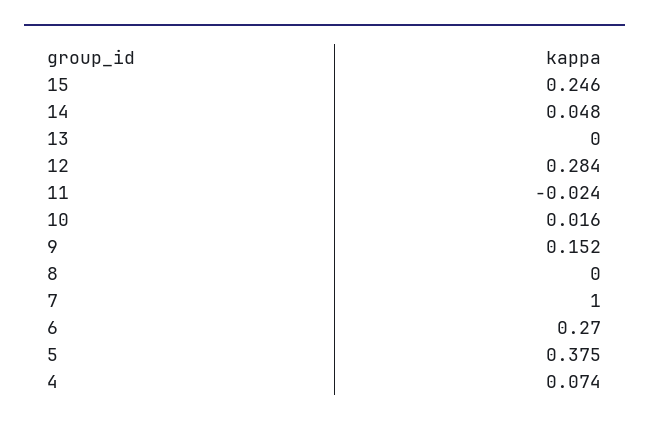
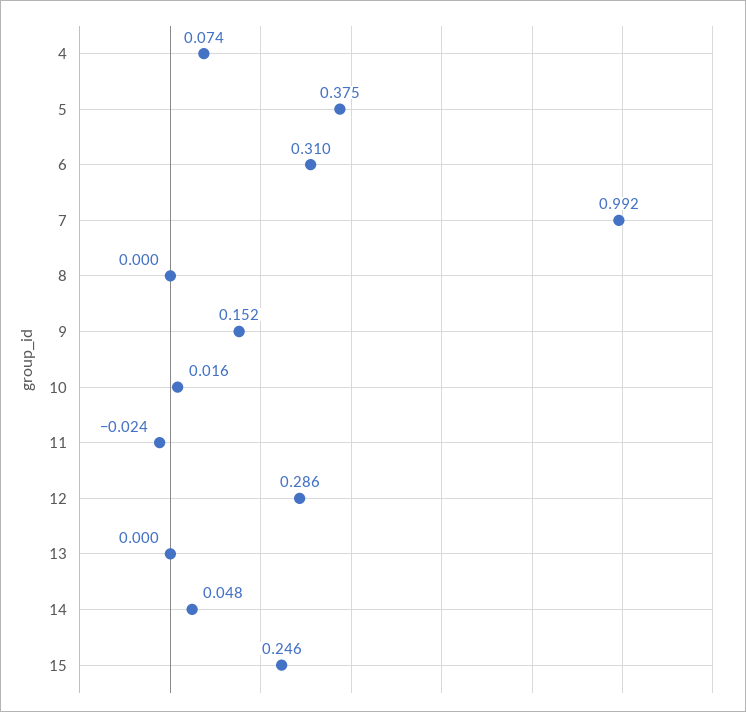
12: 0.284 -> 0.286
7: 1 -> 0.992
6: 0.27 -> 0.31

